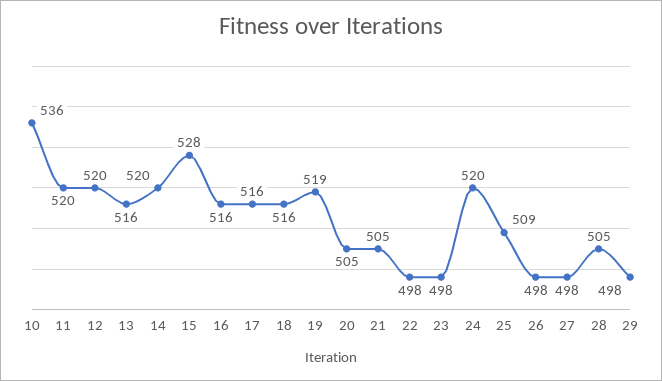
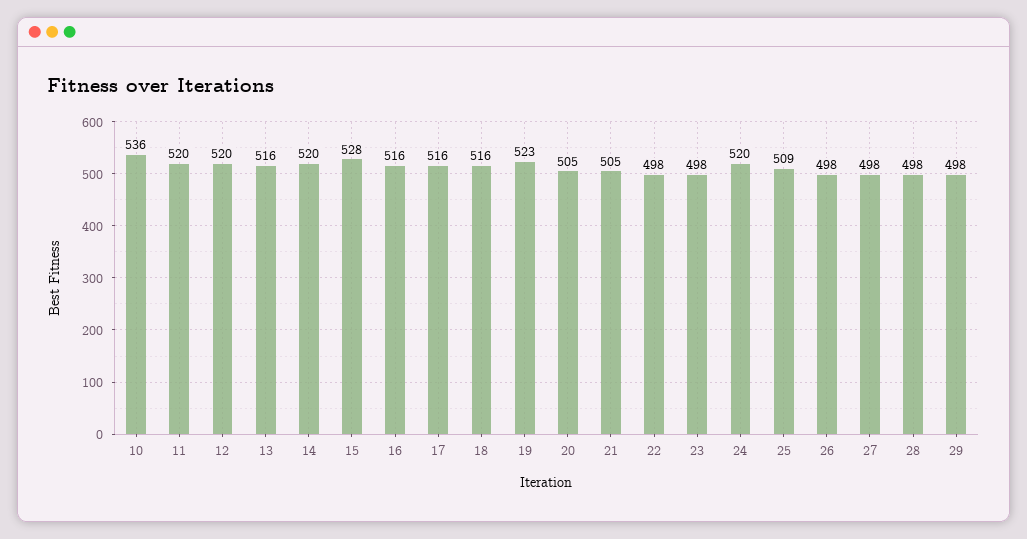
19: 519 -> 523
28: 505 -> 498

